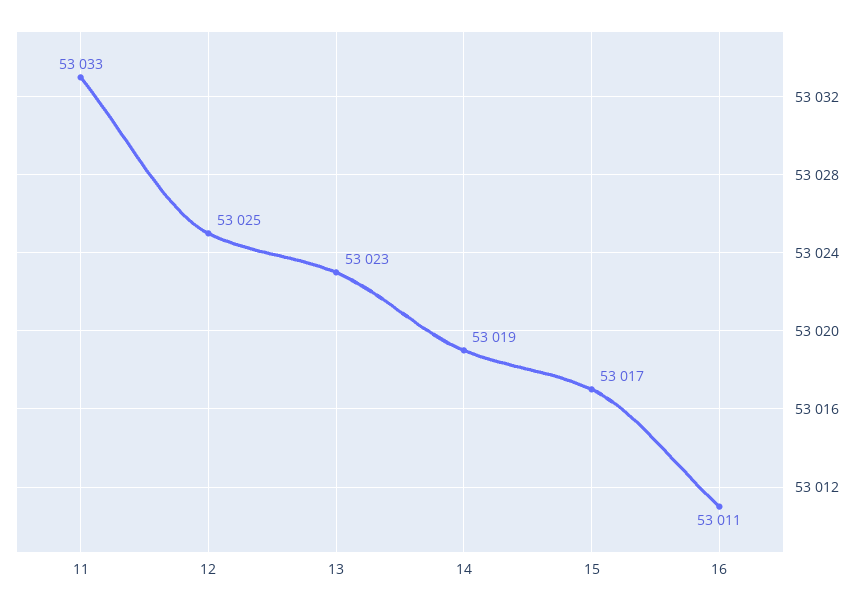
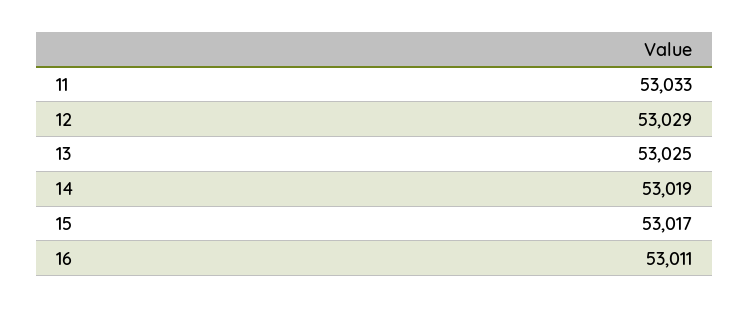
12: 53025 -> 53029
13: 53023 -> 53025

